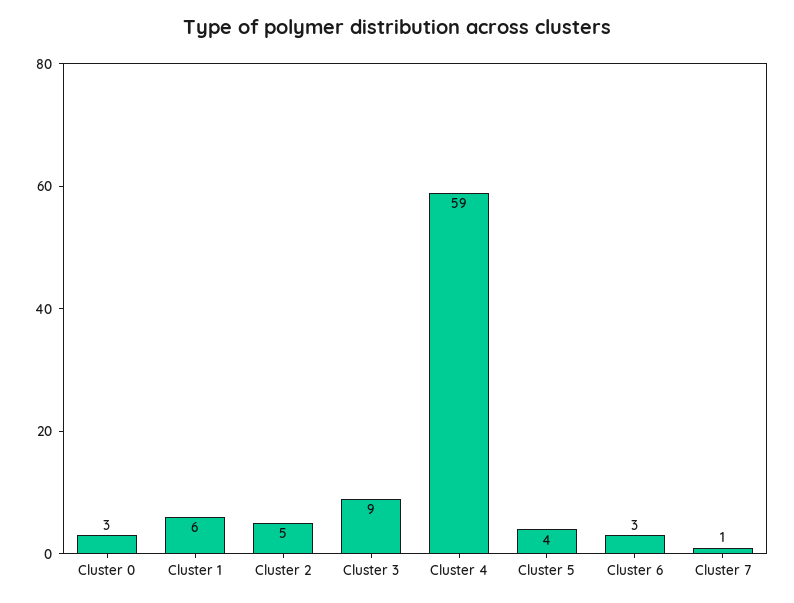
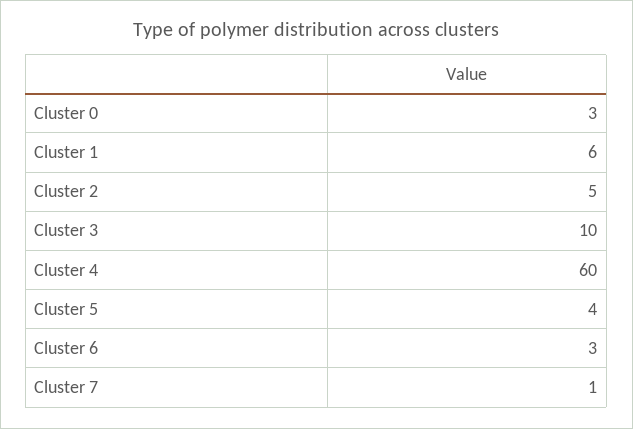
Cluster 3: 9 -> 10
Cluster 4: 59 -> 60

